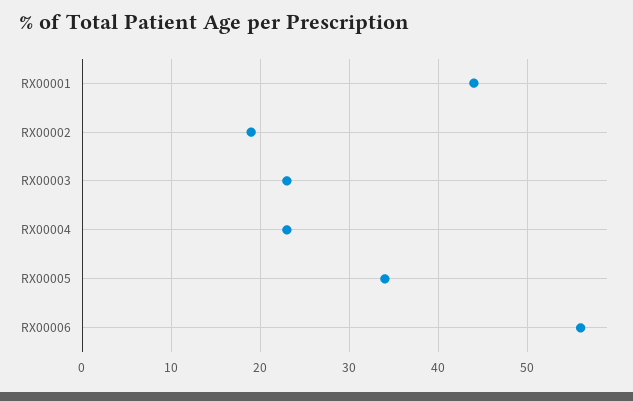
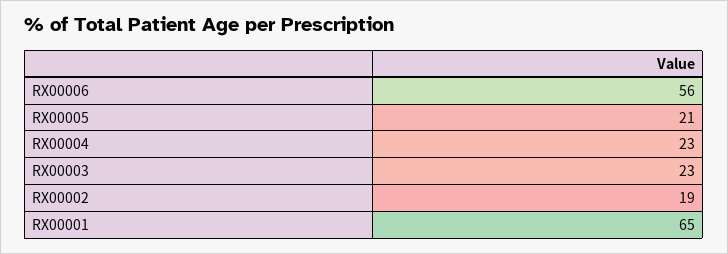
RX00001: 44 -> 65
RX00005: 34 -> 21

